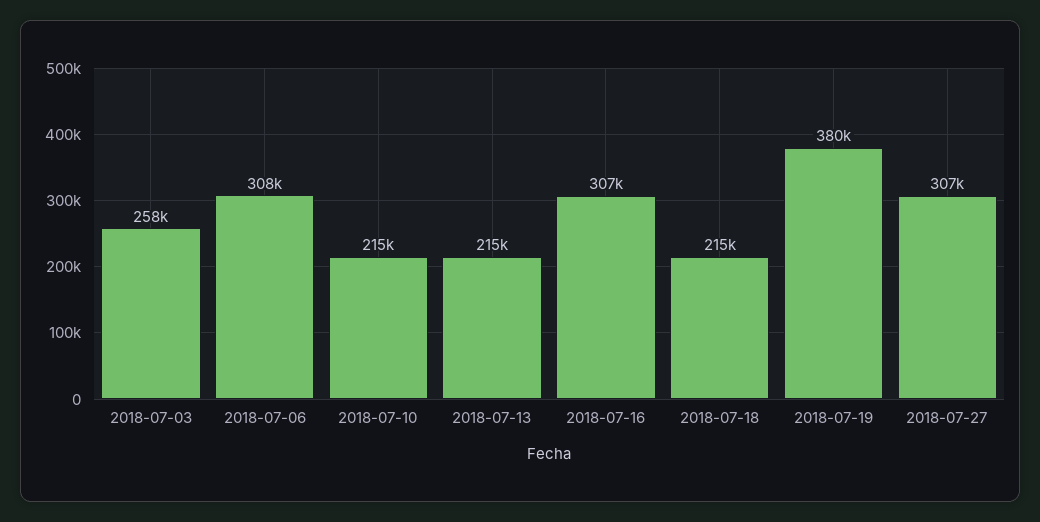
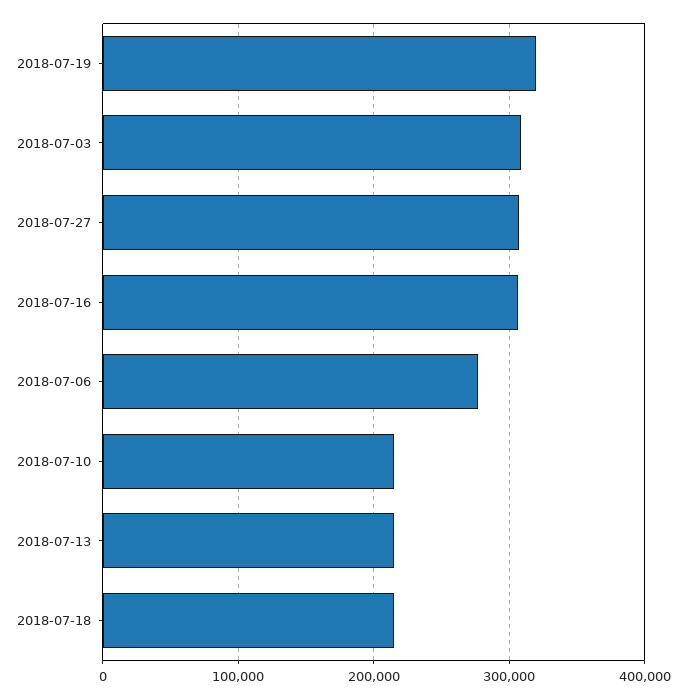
2018-07-03: 258000 -> 310000
2018-07-06: 308000 -> 280000
2018-07-19: 380000 -> 320000

